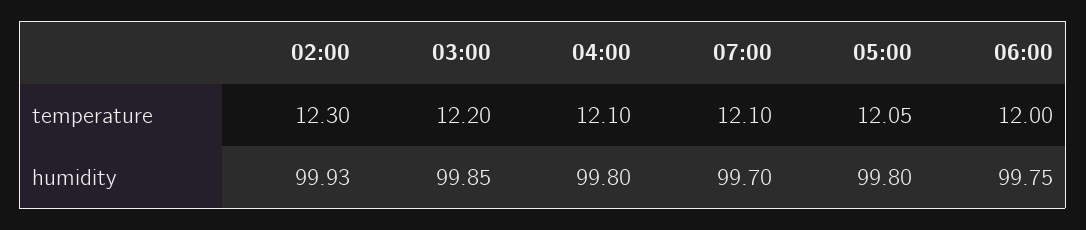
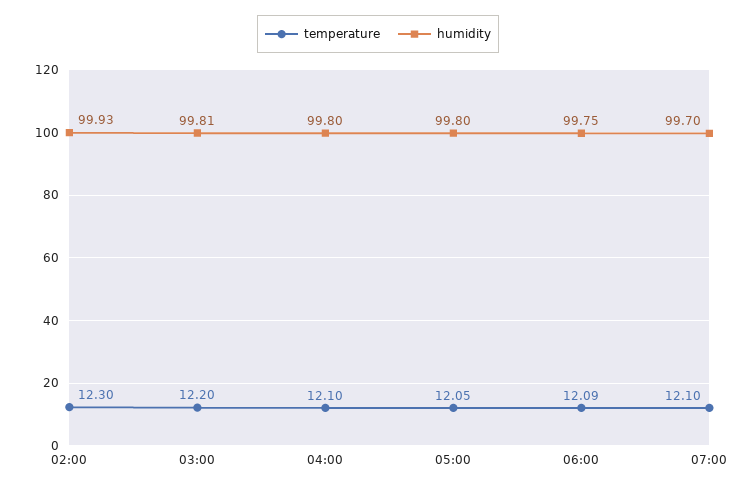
temperature, 06:00: 12 -> 12.09
humidity, 03:00: 99.85 -> 99.81

